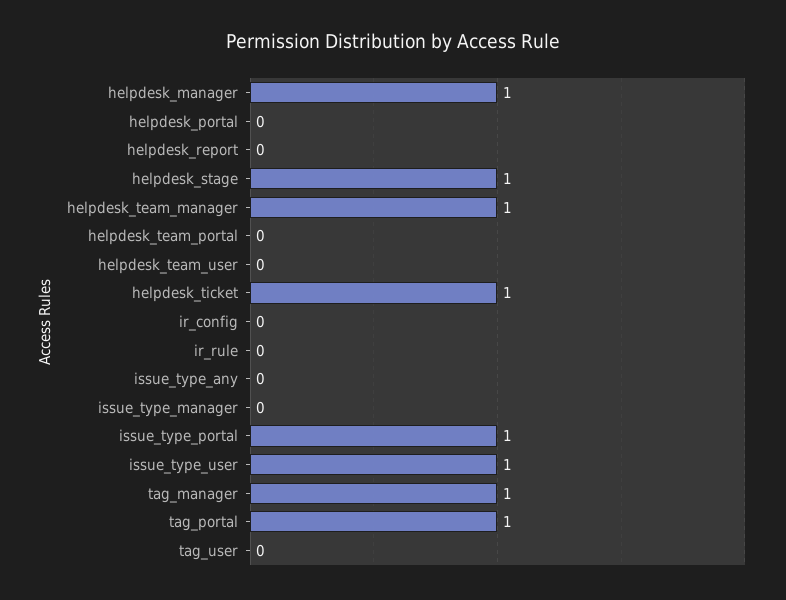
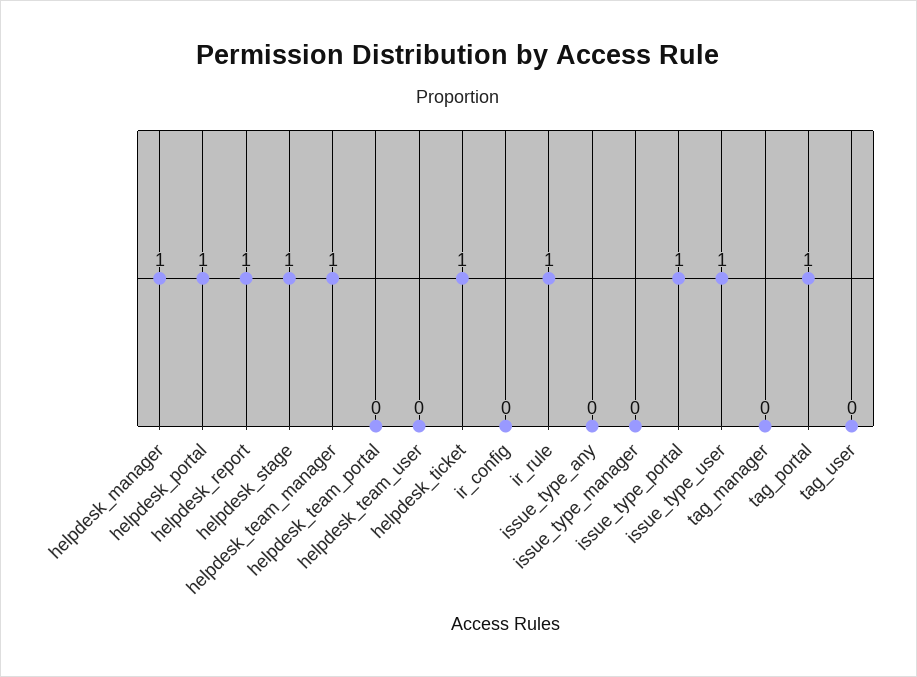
helpdesk_portal: 0 -> 1
helpdesk_report: 0 -> 1
ir_rule: 0 -> 1
tag_manager: 1 -> 0

